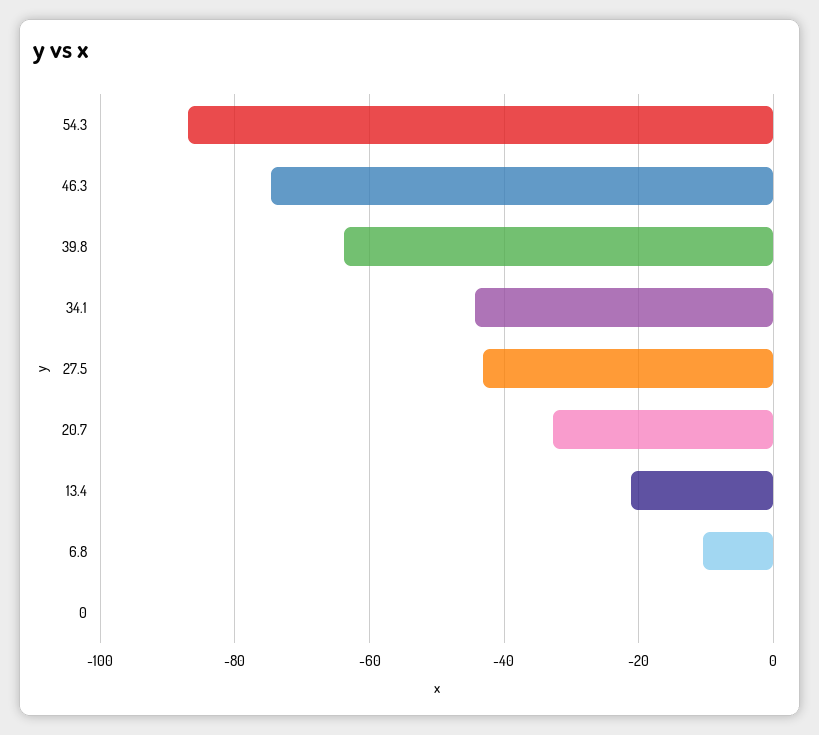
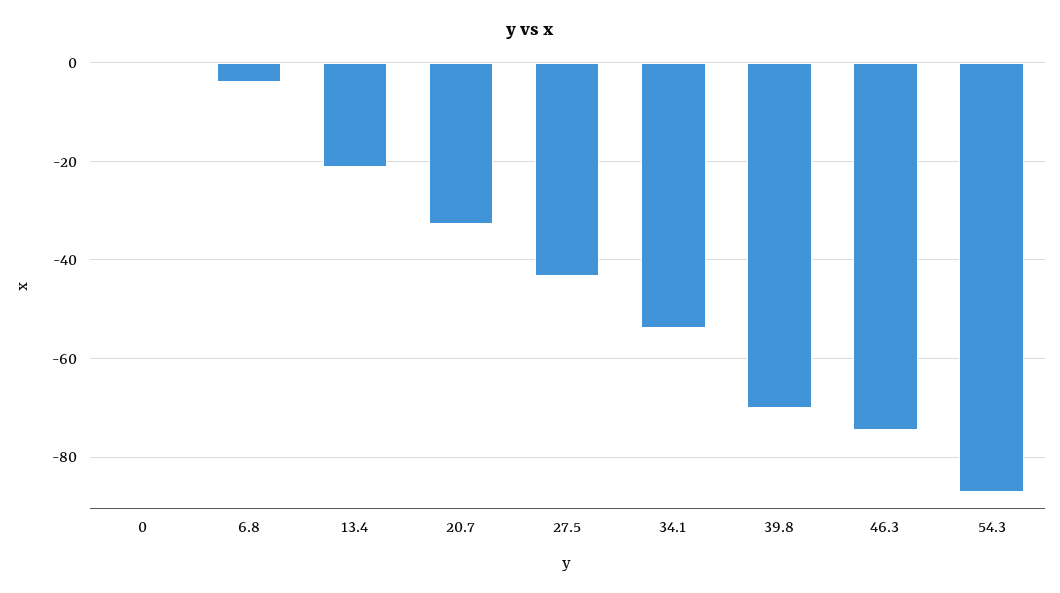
39.8: -64 -> -70
34.1: -44 -> -54
6.8: -10 -> -4

